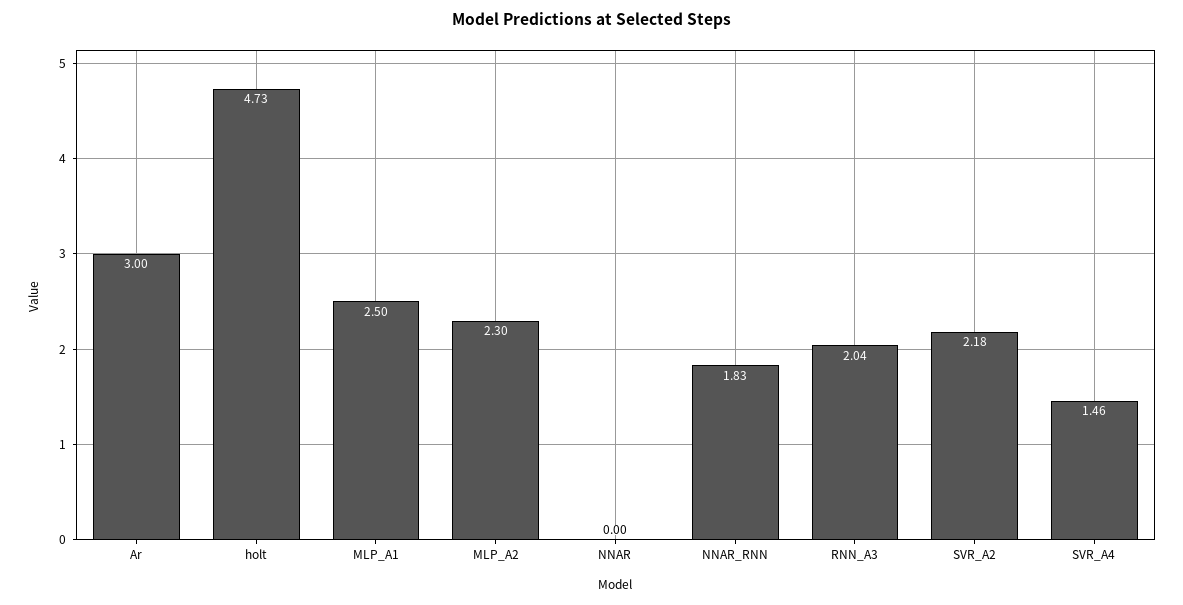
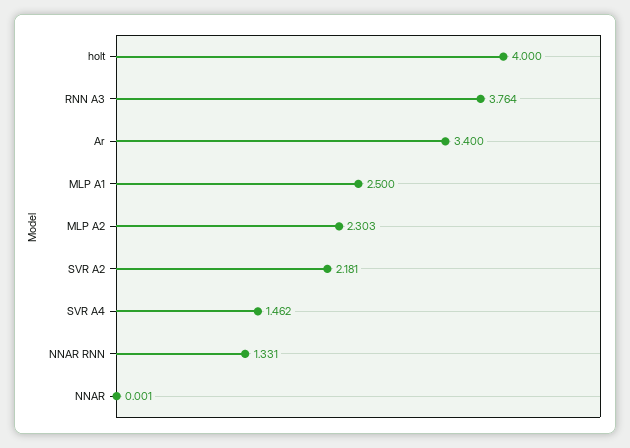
Ar: 3 -> 3.4
holt: 4.73 -> 4
NNAR_RNN: 1.83 -> 1.331
RNN_A3: 2.04 -> 3.764

